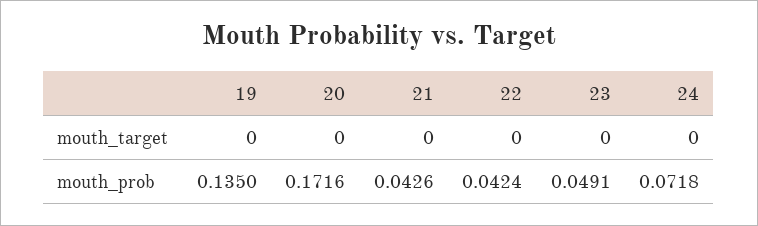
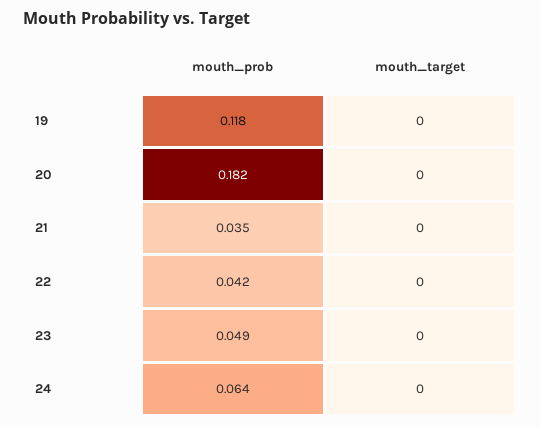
19, mouth_prob: 0.135 -> 0.118
20, mouth_prob: 0.1716 -> 0.182
21, mouth_prob: 0.0426 -> 0.035
24, mouth_prob: 0.0718 -> 0.064

